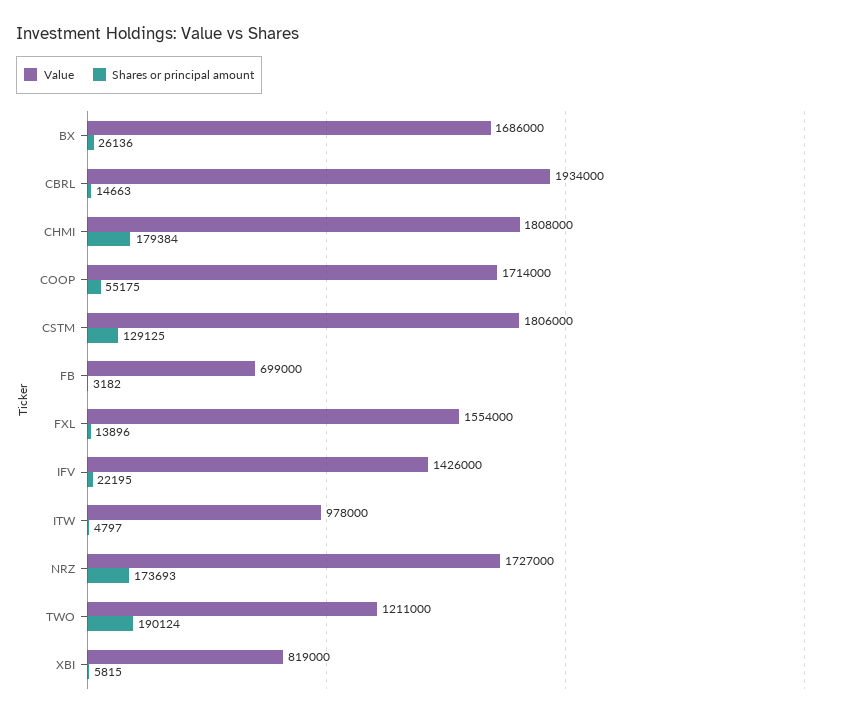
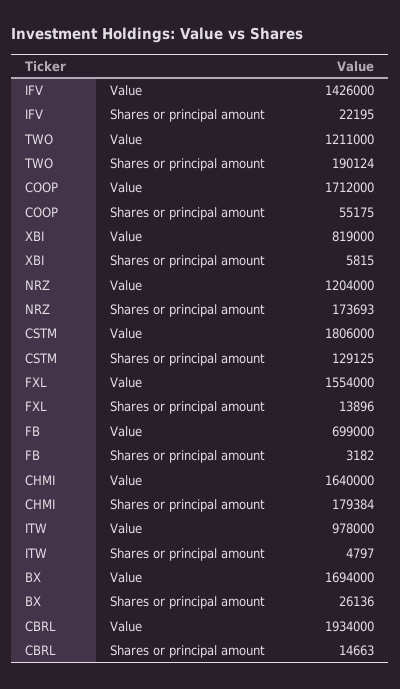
Value, BX: 1686000 -> 1694000
Value, CHMI: 1808000 -> 1640000
Value, COOP: 1714000 -> 1712000
Value, NRZ: 1727000 -> 1204000

